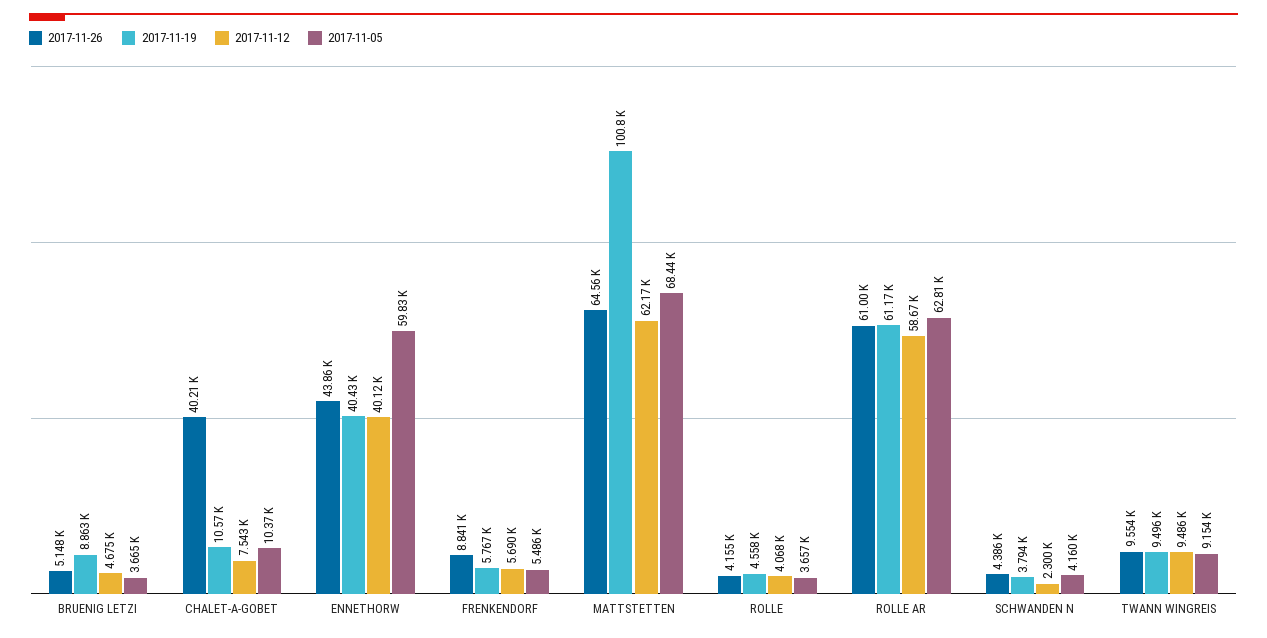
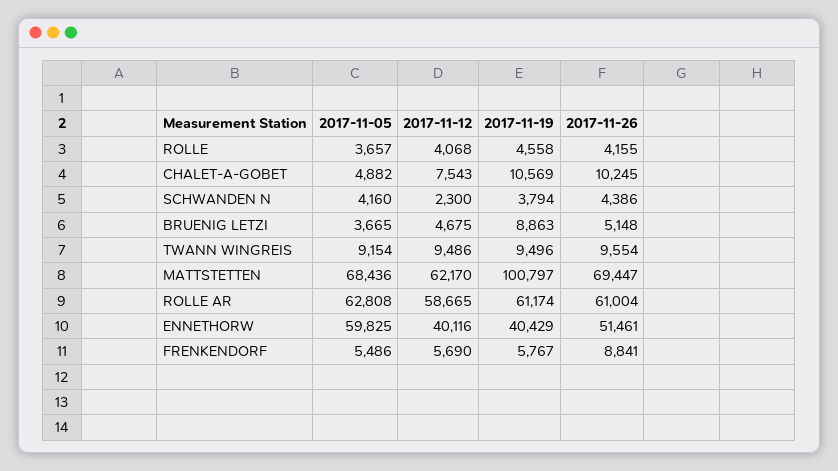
2017-11-26, CHALET-A-GOBET: 40210 -> 10245
2017-11-05, CHALET-A-GOBET: 10370 -> 4882
2017-11-26, ENNETHORW: 43860 -> 51461
2017-11-26, MATTSTETTEN: 64560 -> 69447

